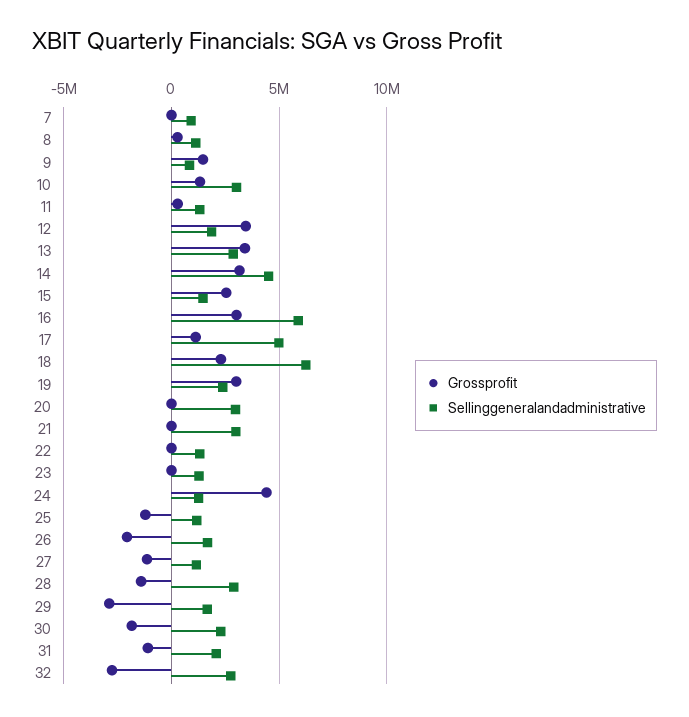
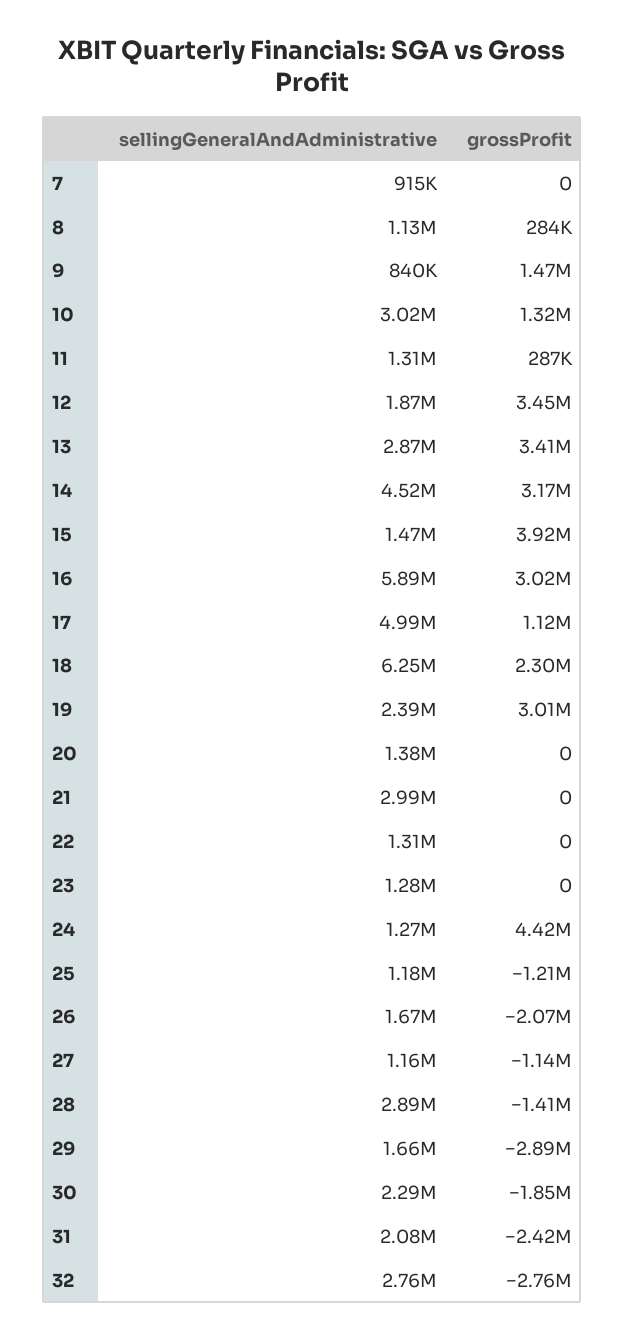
Grossprofit, 15: 2500000 -> 3920000
Sellinggeneralandadministrative, 20: 3000000 -> 1380000
Grossprofit, 31: -1000000 -> -2420000

